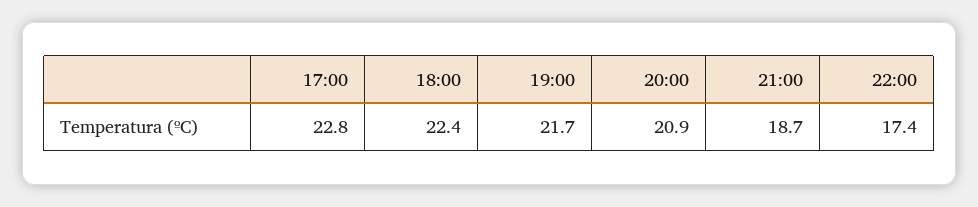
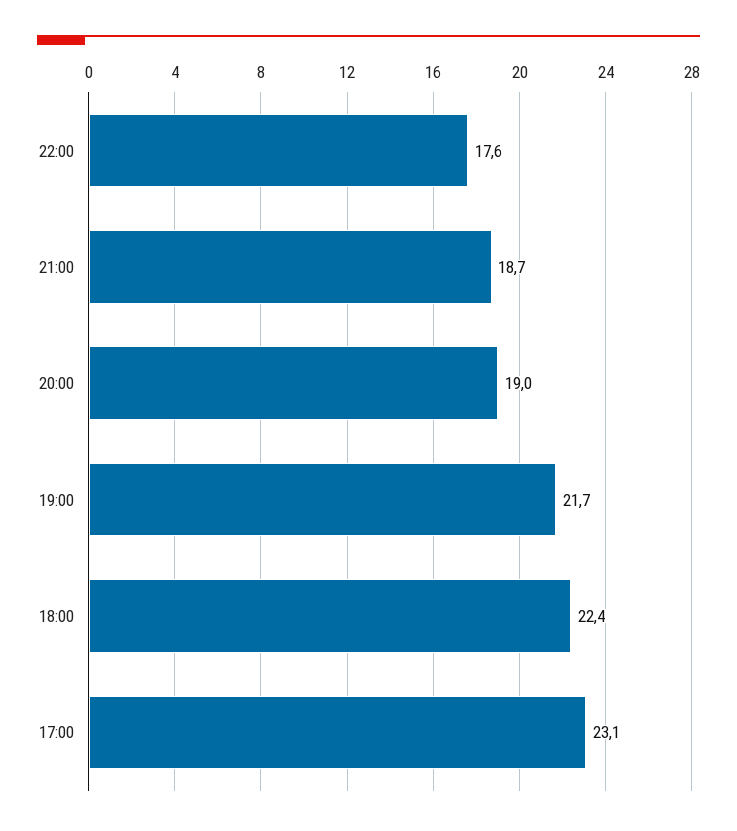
17:00: 22.8 -> 23.1
20:00: 20.9 -> 19
22:00: 17.4 -> 17.6

